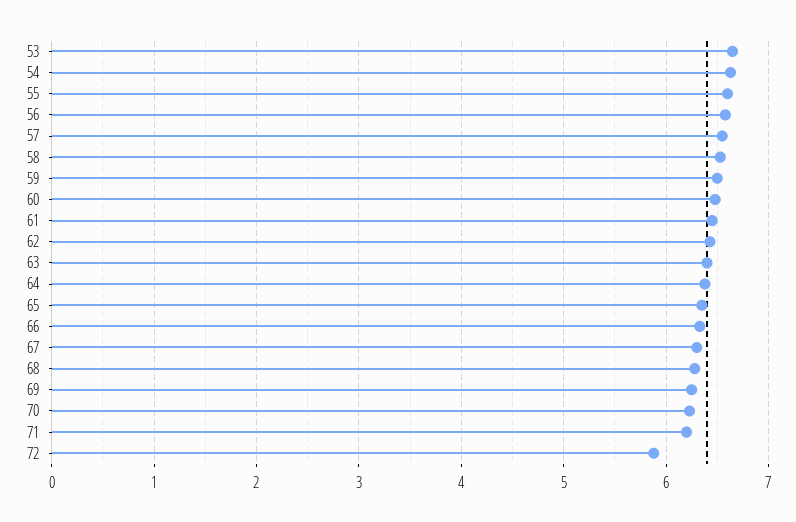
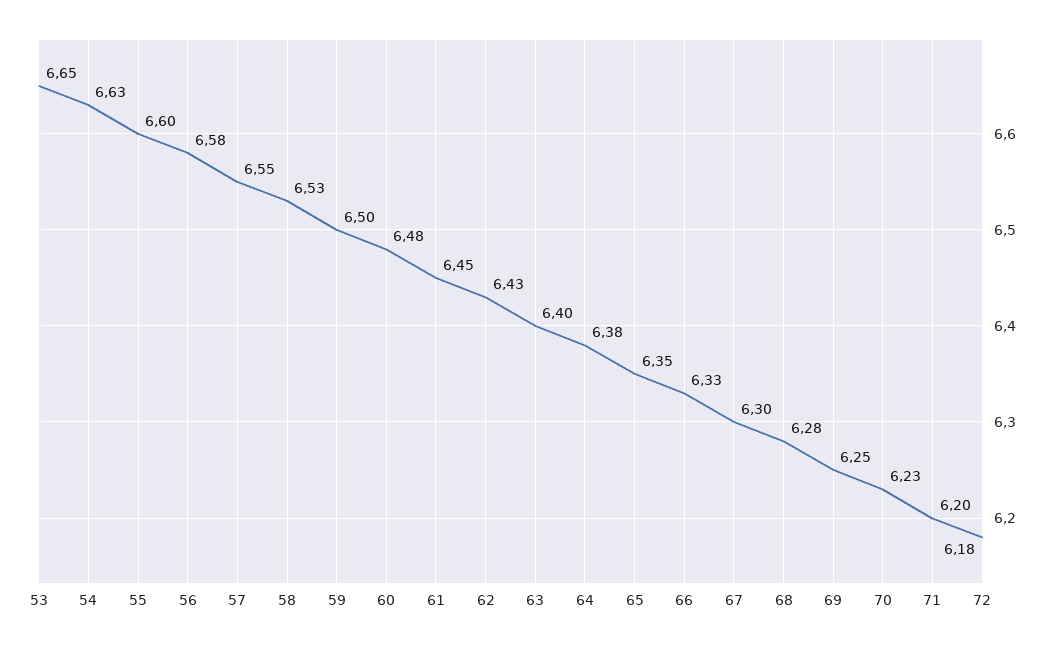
72: 5.9 -> 6.18

